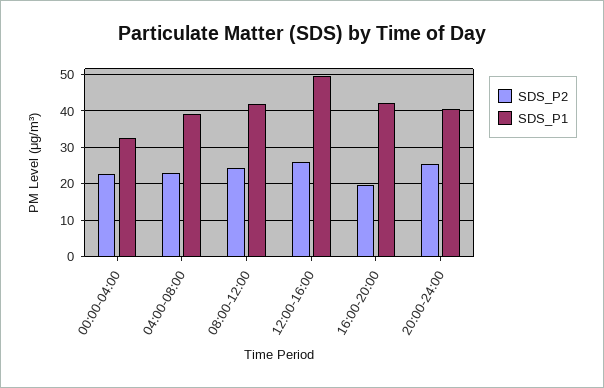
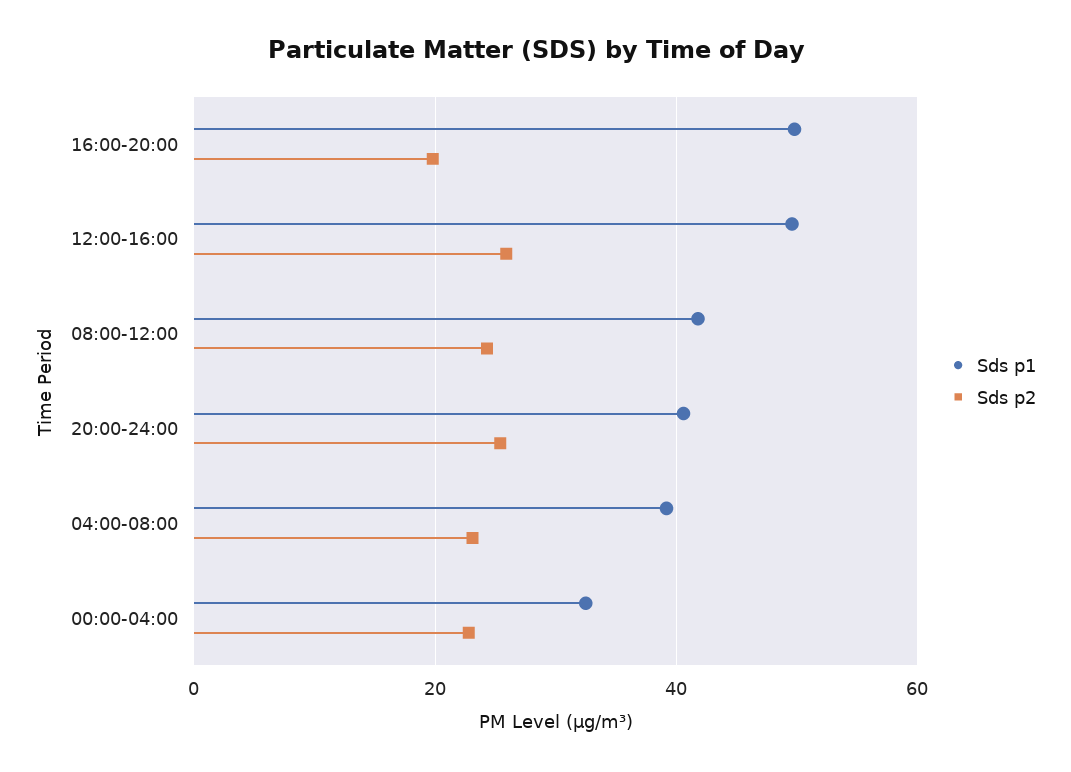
SDS_P1, 16:00-20:00: 42 -> 50

